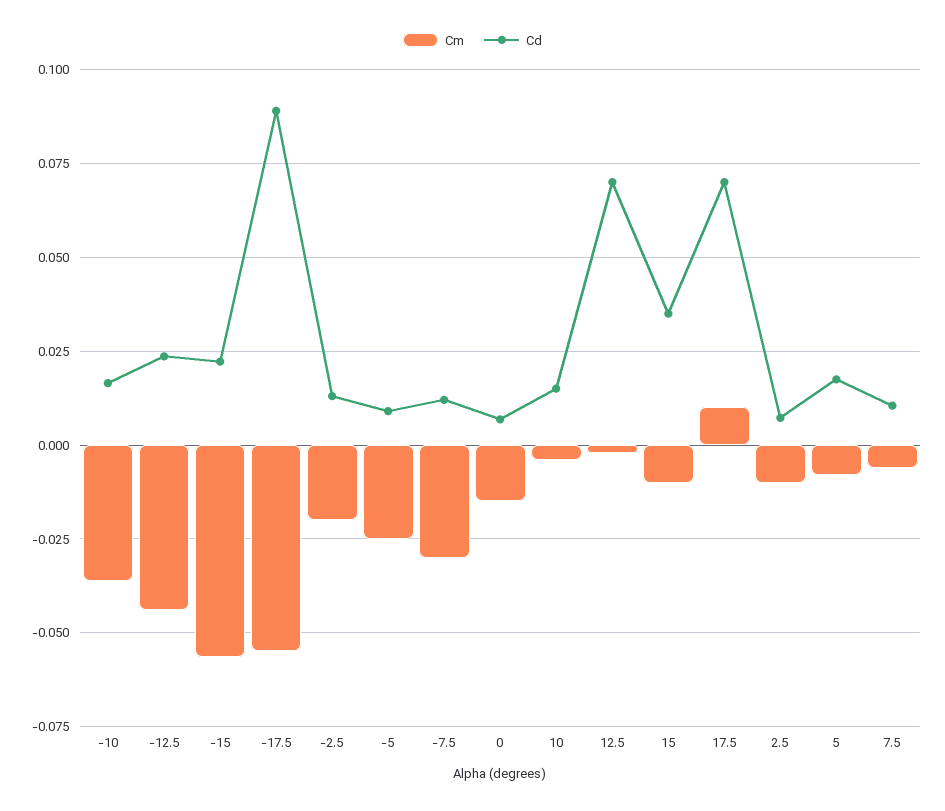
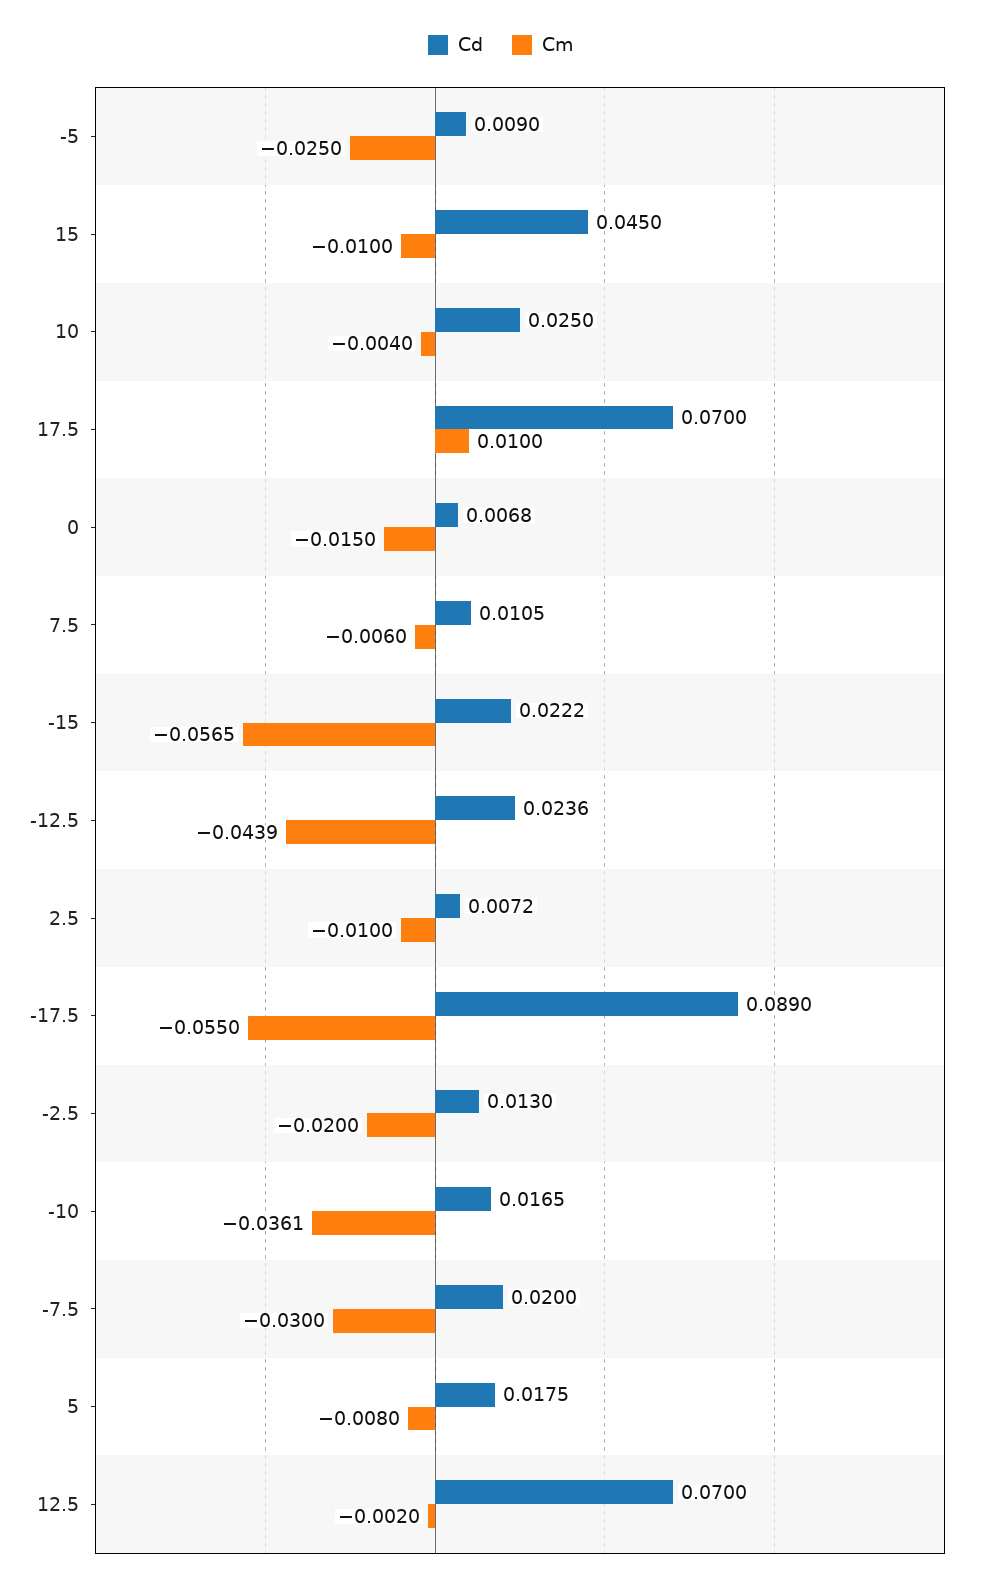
Cd, -7.5: 0.0125 -> 0.02
Cd, 10: 0.015 -> 0.025
Cd, 15: 0.035 -> 0.045

